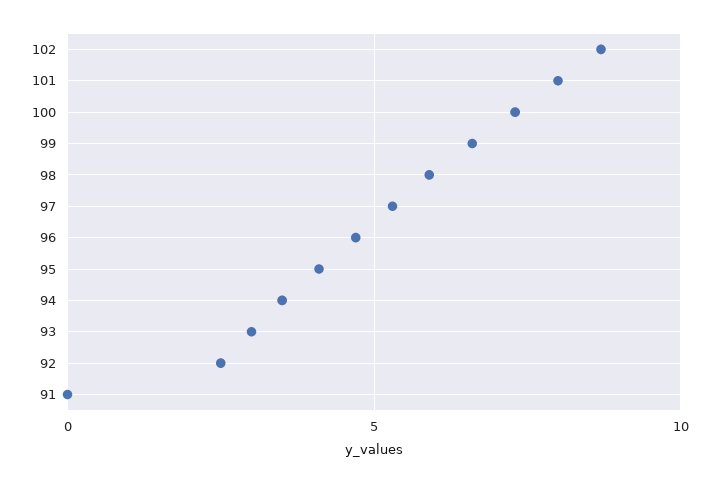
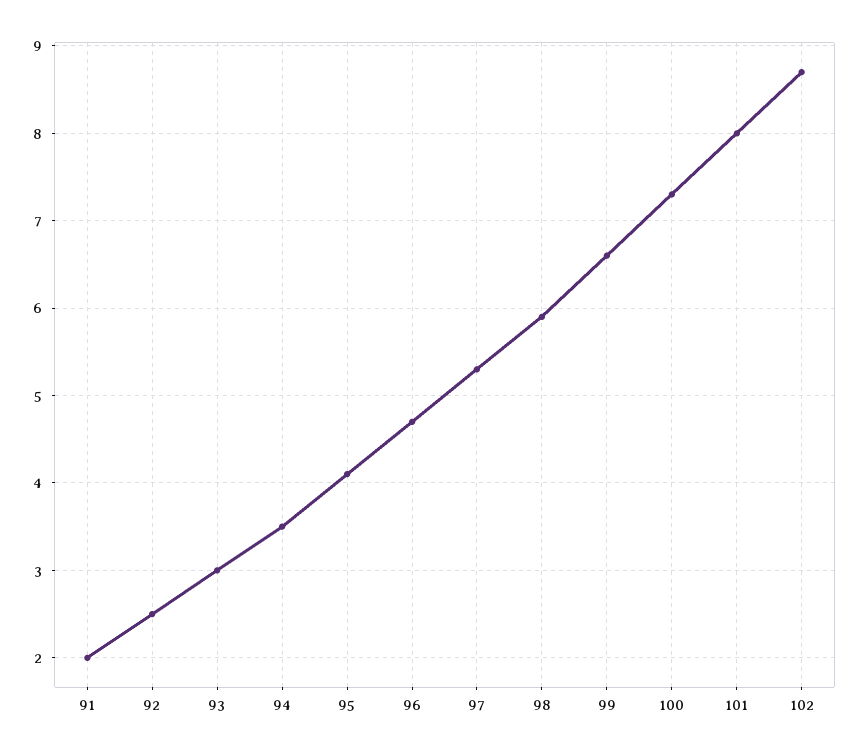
91: 0 -> 2

